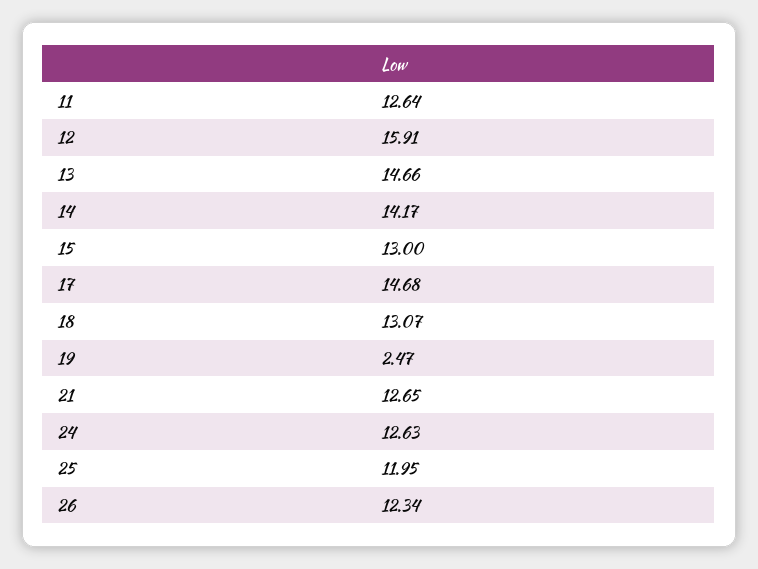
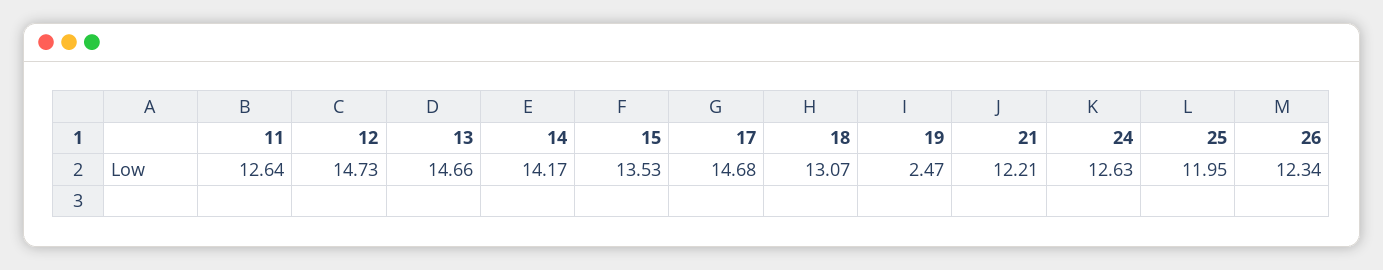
12: 15.91 -> 14.73
15: 13 -> 13.53
21: 12.65 -> 12.21

